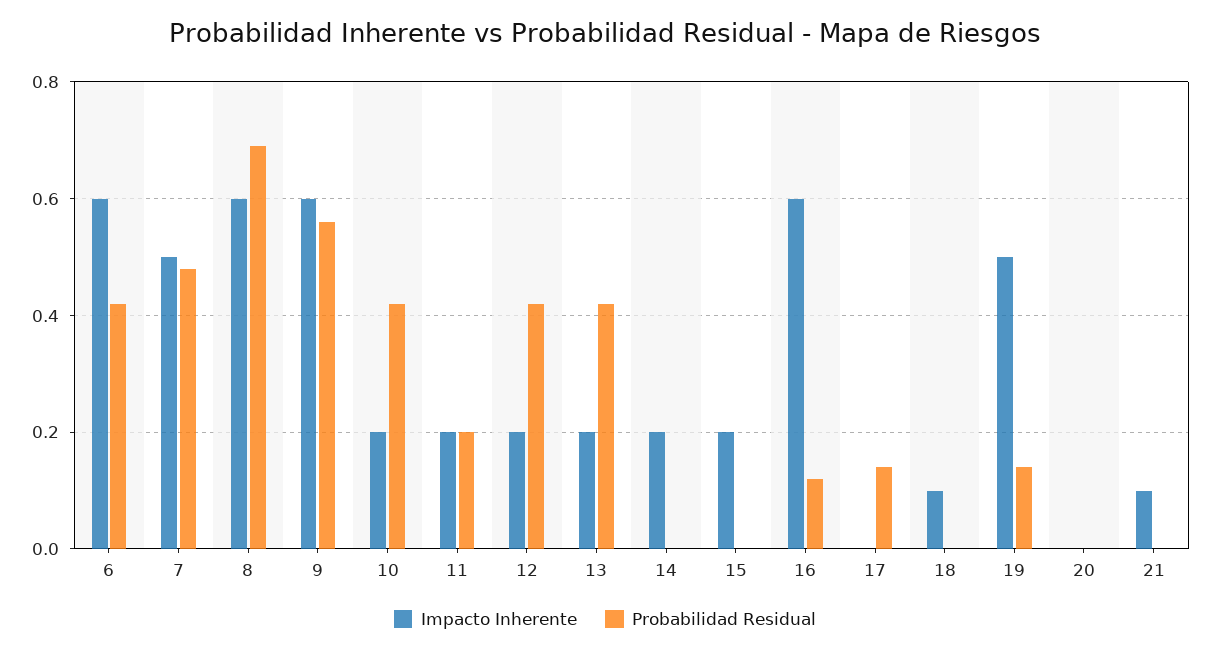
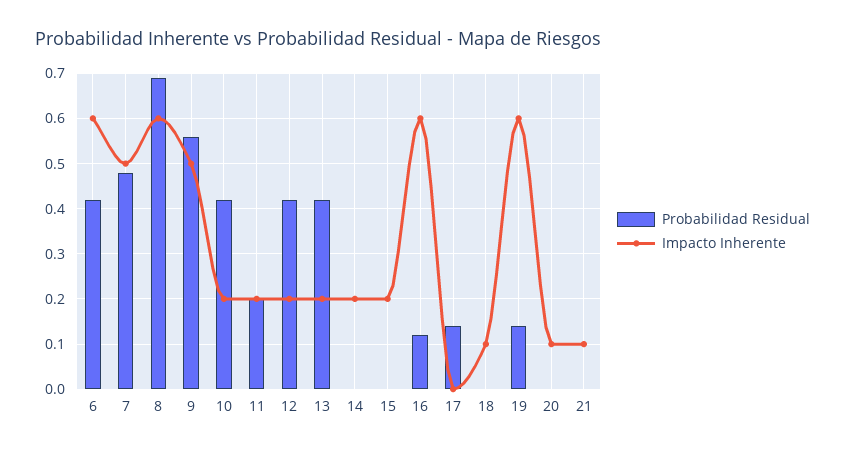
Impacto Inherente, 9: 0.6 -> 0.5
Impacto Inherente, 19: 0.5 -> 0.6
Impacto Inherente, 20: 0 -> 0.1

